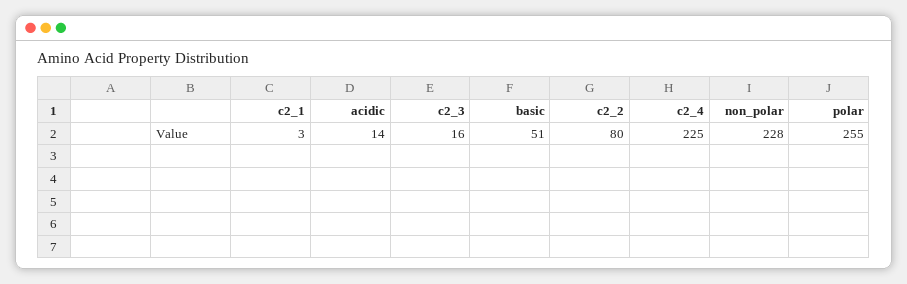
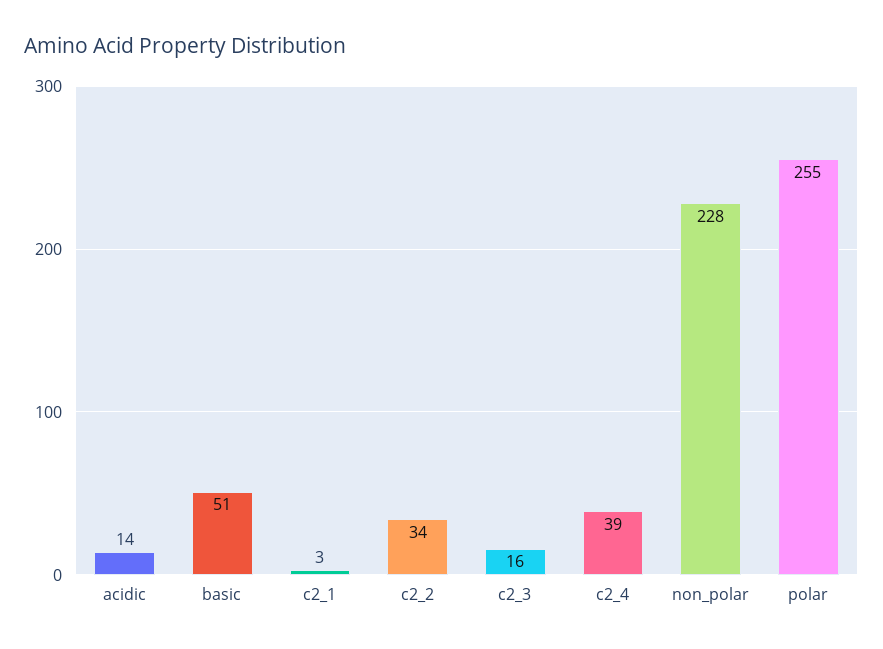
c2_2: 80 -> 34
c2_4: 225 -> 39

